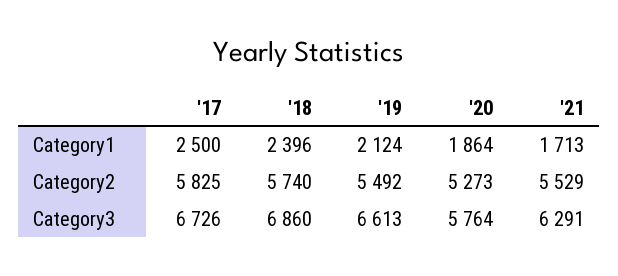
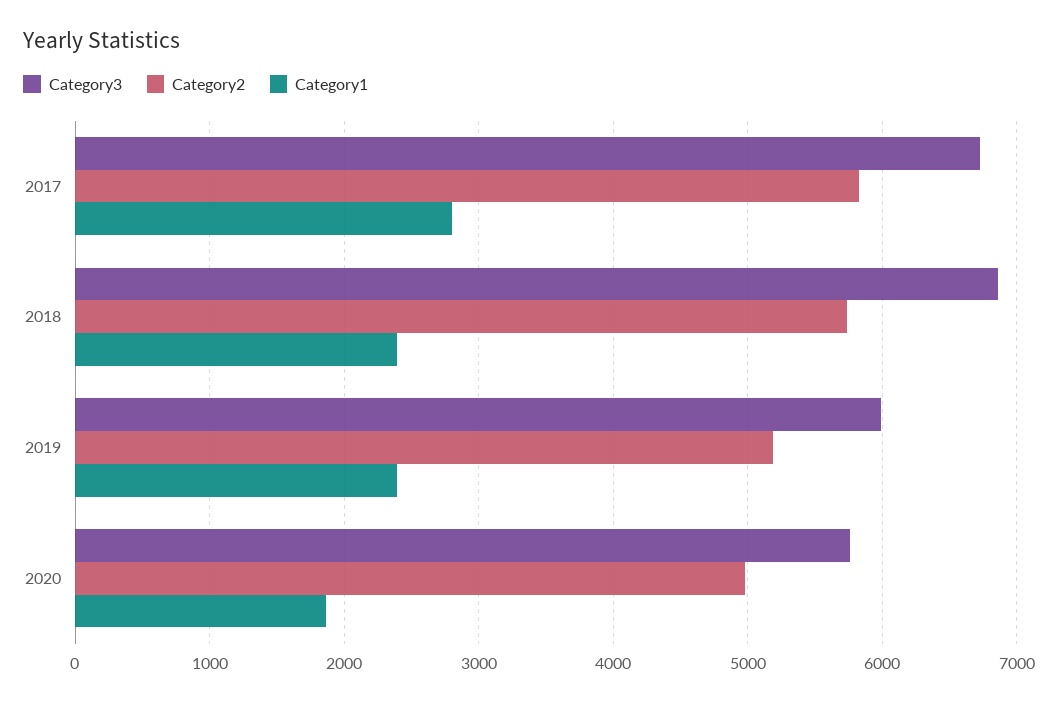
Category1, '17: 2500 -> 2800
Category1, '19: 2124 -> 2400
Category1, '21: 1713 -> none
Category2, '19: 5492 -> 5200
Category2, '20: 5273 -> 5000
Category2, '21: 5529 -> none
Category3, '19: 6613 -> 6000
Category3, '21: 6291 -> none

